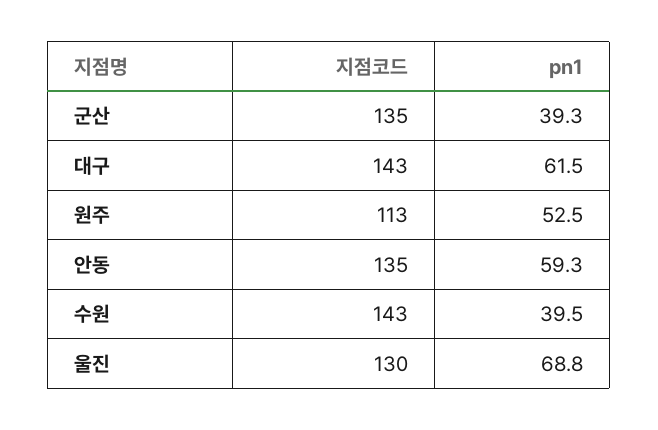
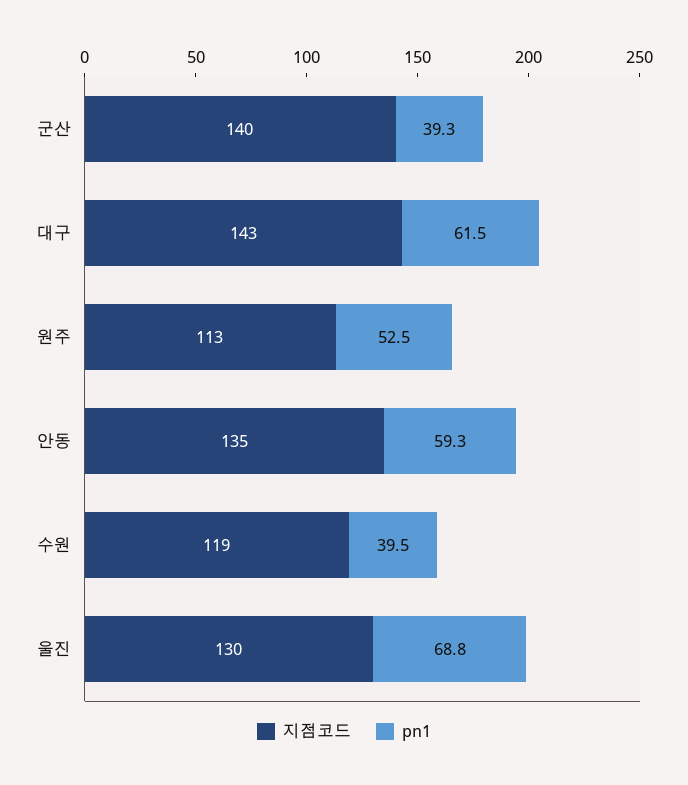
지점코드, 군산: 135 -> 140
지점코드, 수원: 143 -> 119

